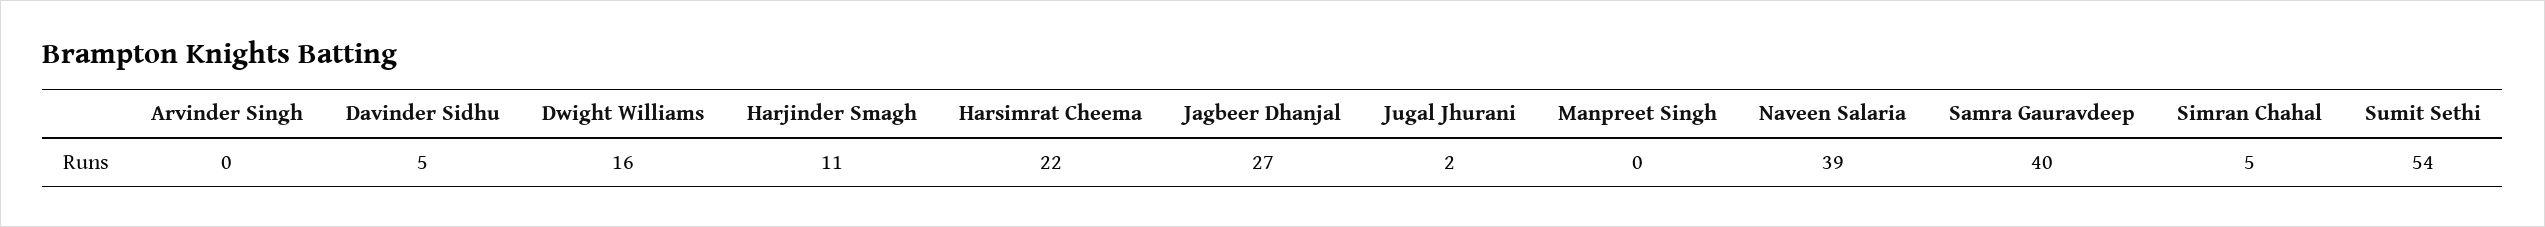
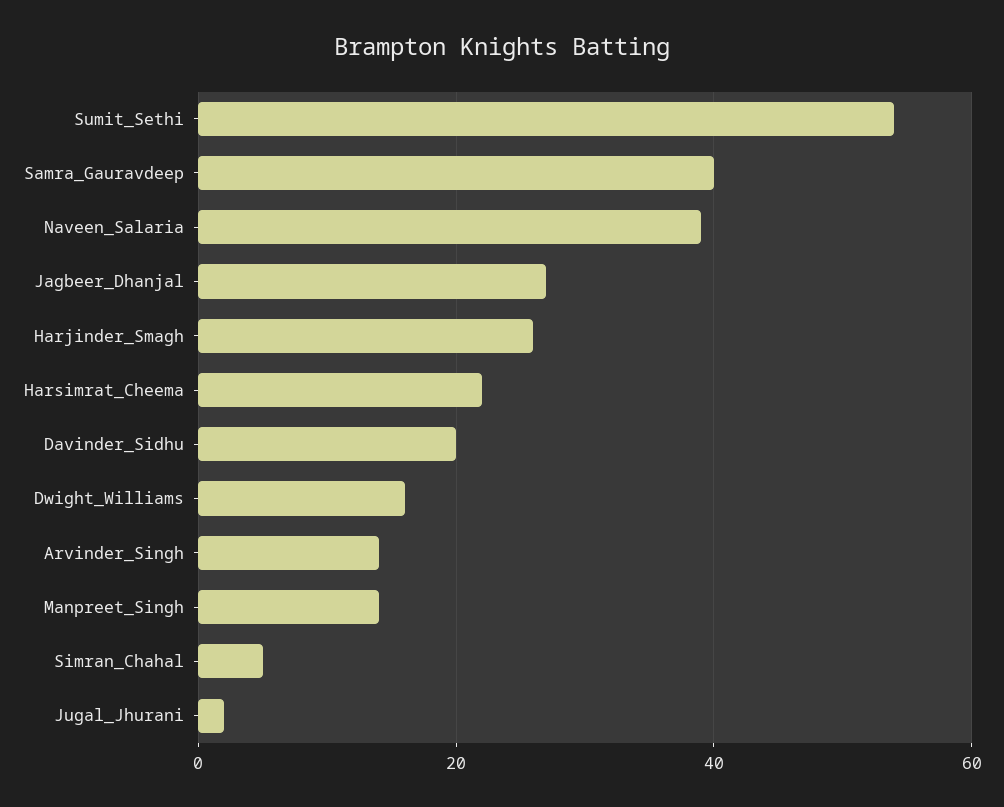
Arvinder Singh: 0 -> 15
Davinder Sidhu: 5 -> 20
Harjinder Smagh: 11 -> 25
Manpreet Singh: 0 -> 15

